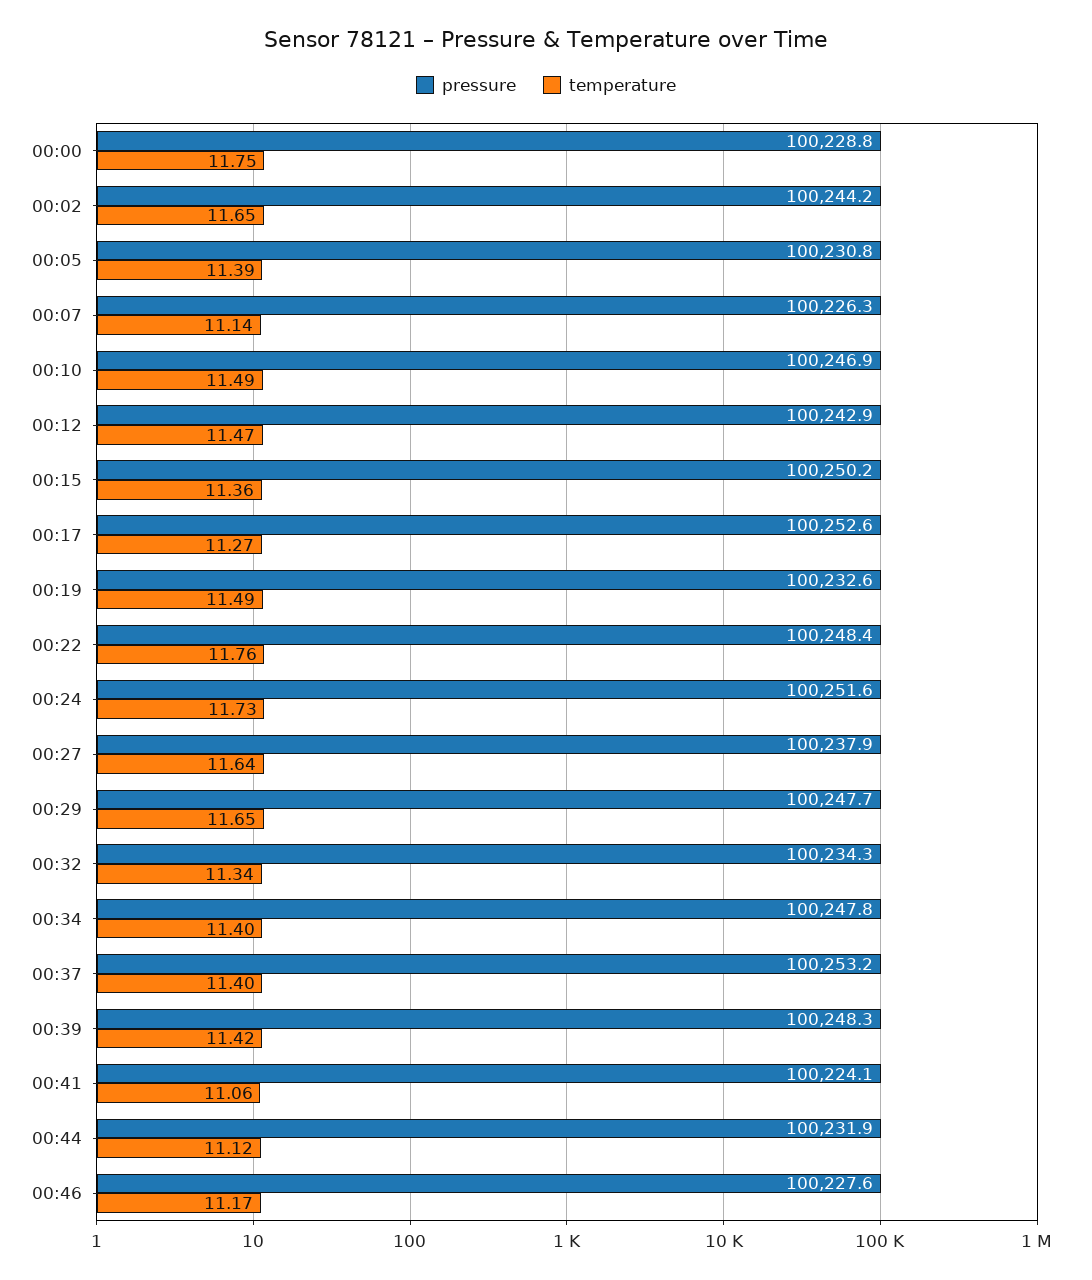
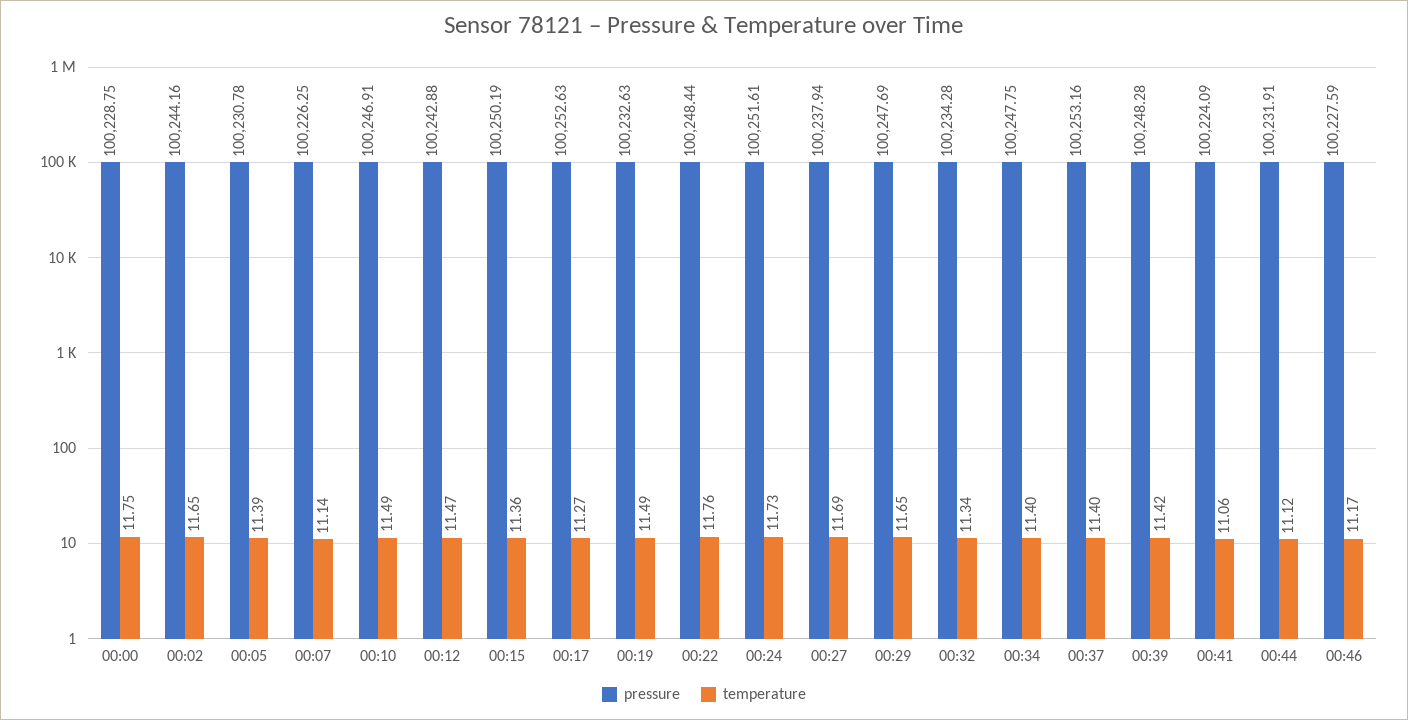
temperature, 00:27: 11.64 -> 11.69

